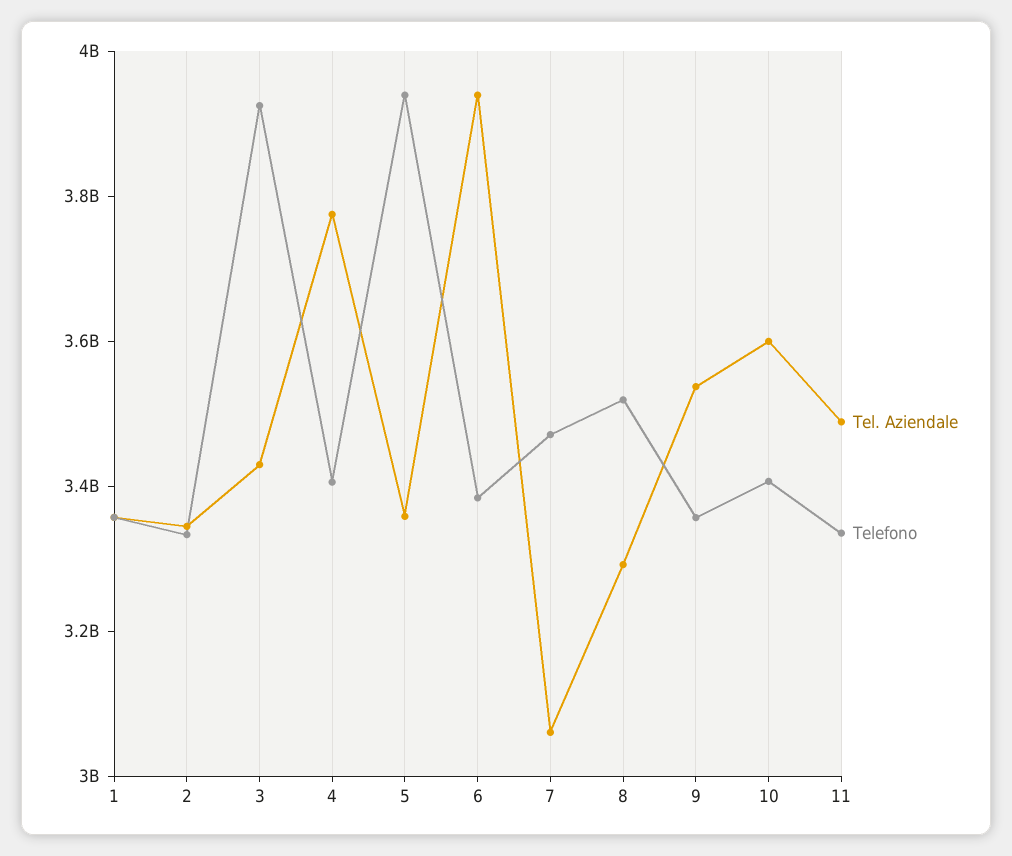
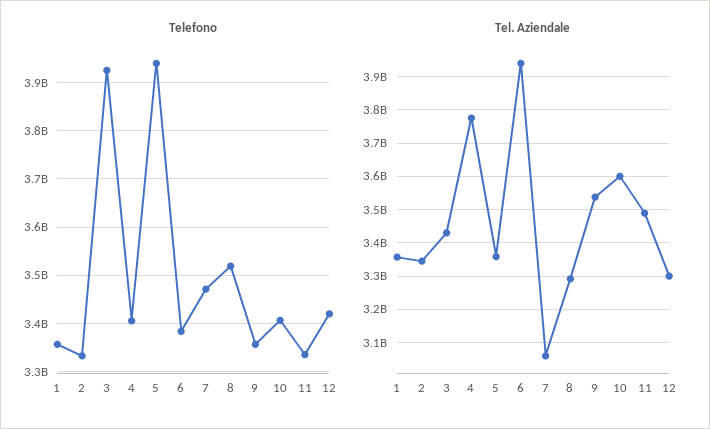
Telefono, 12: none -> 3420000000
Tel. Aziendale, 12: none -> 3300000000

